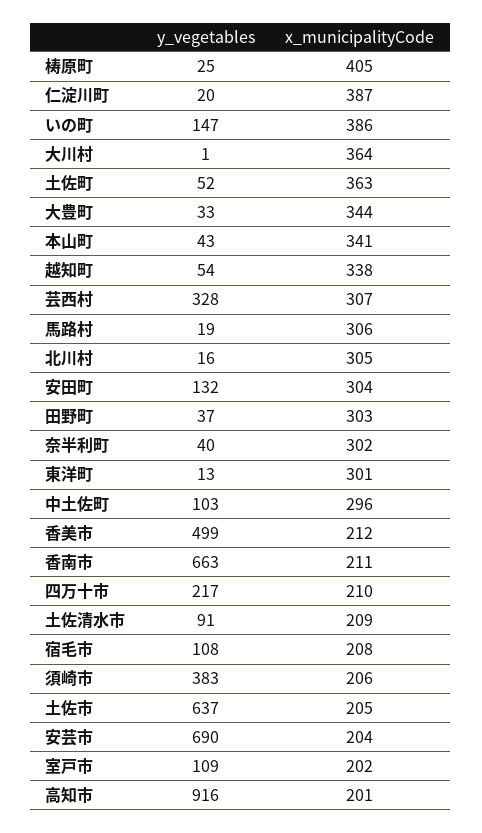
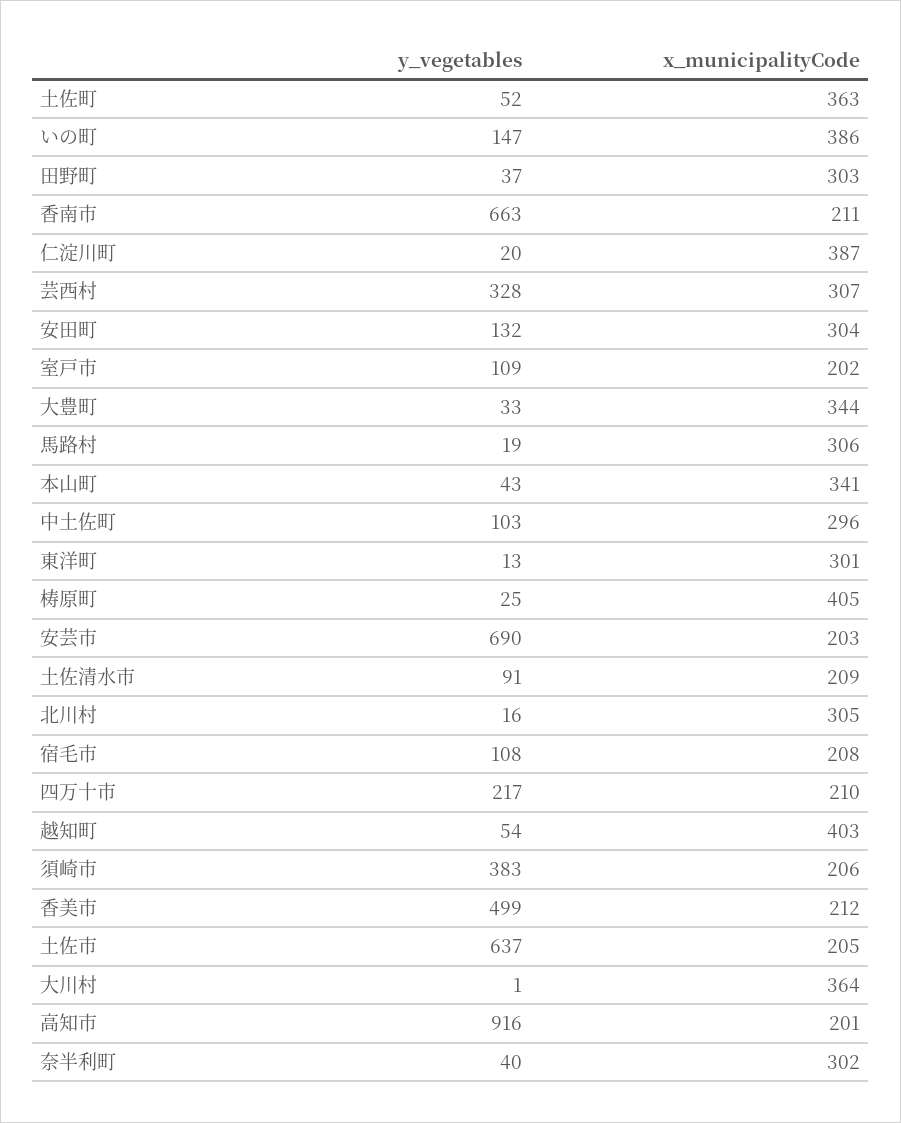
x_municipalityCode, 越知町: 338 -> 403
x_municipalityCode, 安芸市: 204 -> 203

